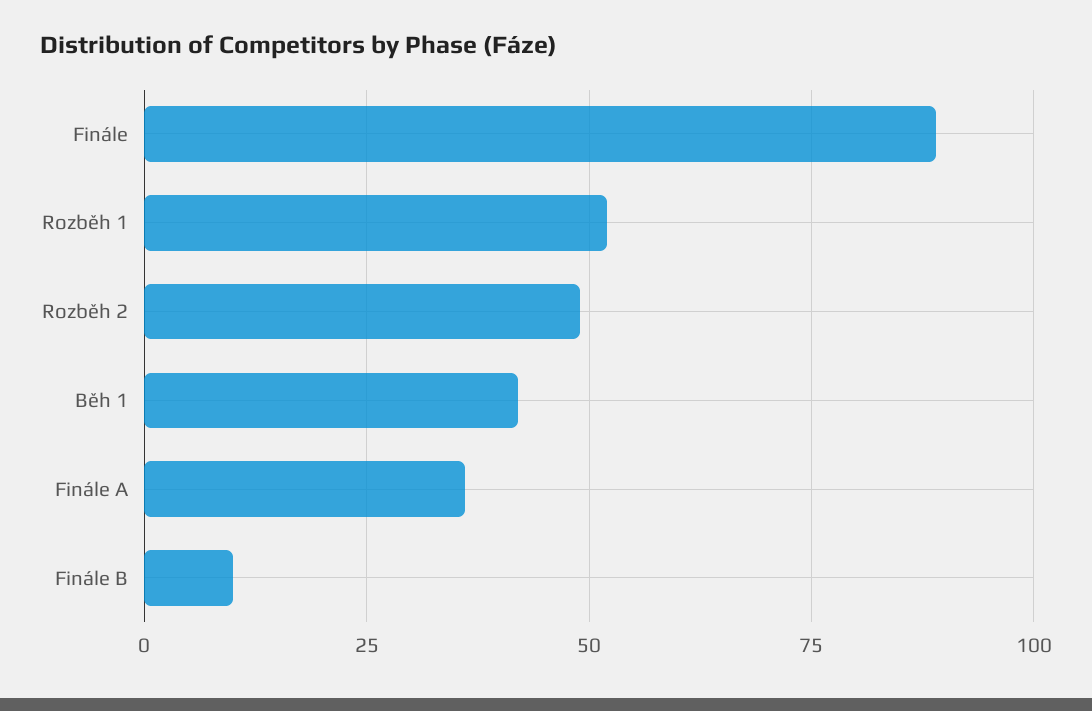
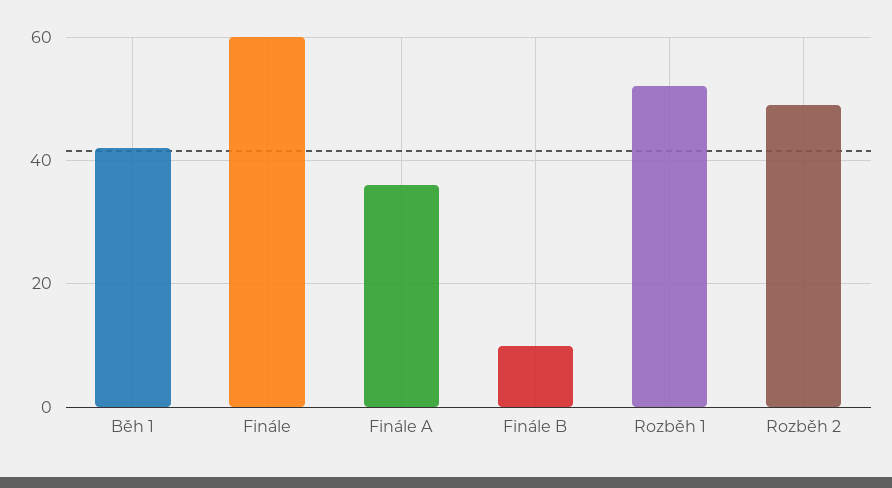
Finále: 90 -> 60

